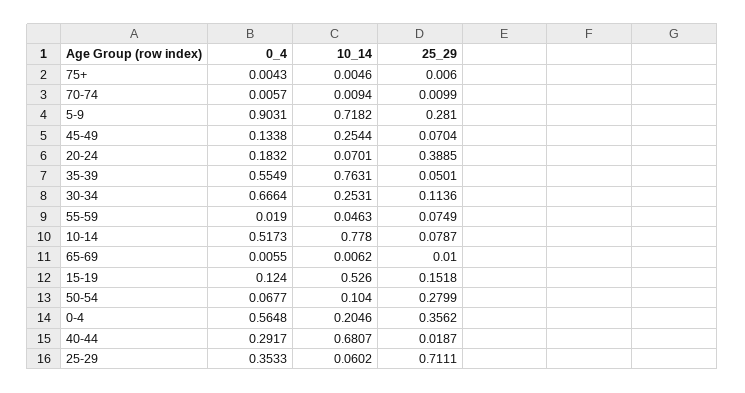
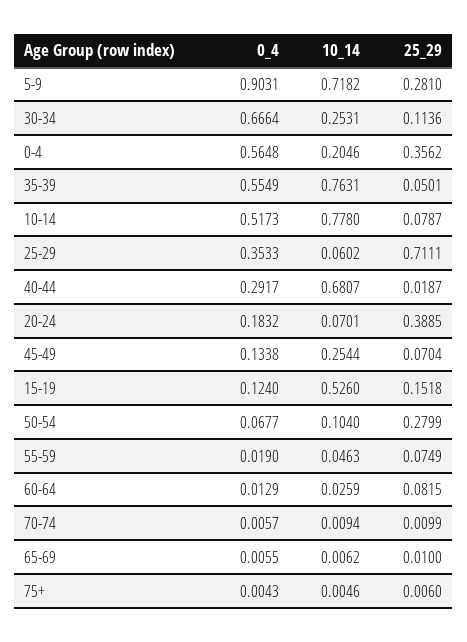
0_4, 60-64: none -> 0.0129
10_14, 60-64: none -> 0.0259
25_29, 60-64: none -> 0.0815

